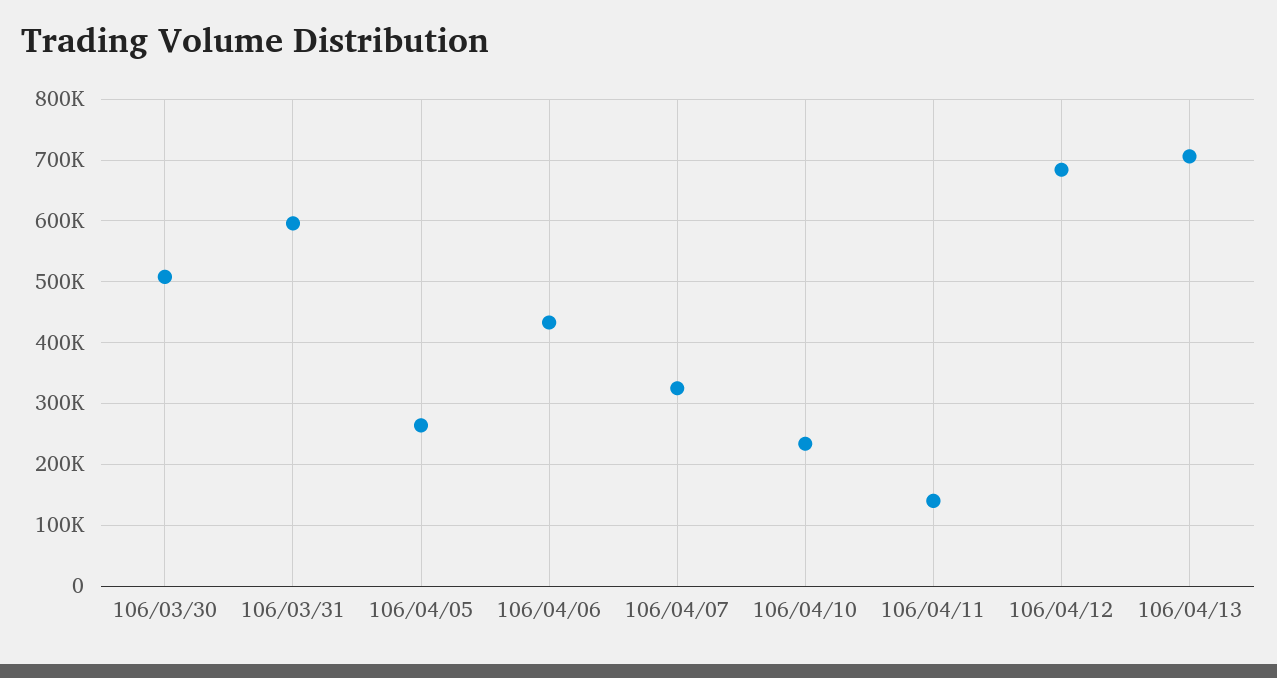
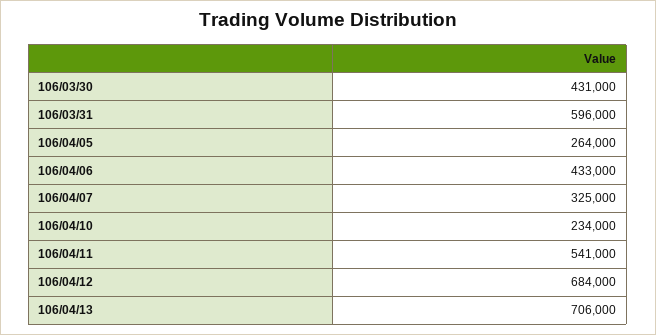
106/03/30: 510000 -> 431000
106/04/11: 140000 -> 541000

